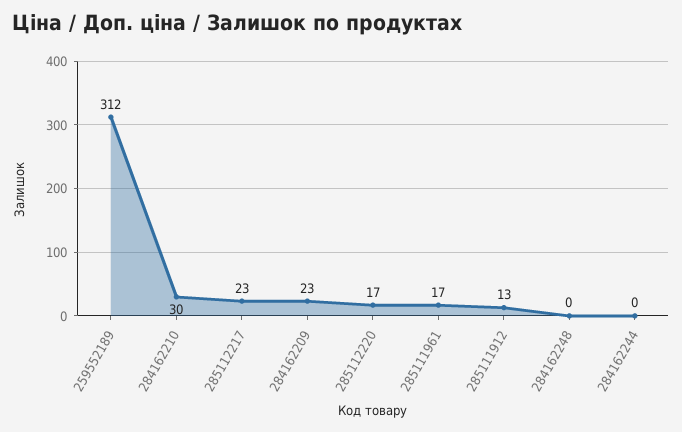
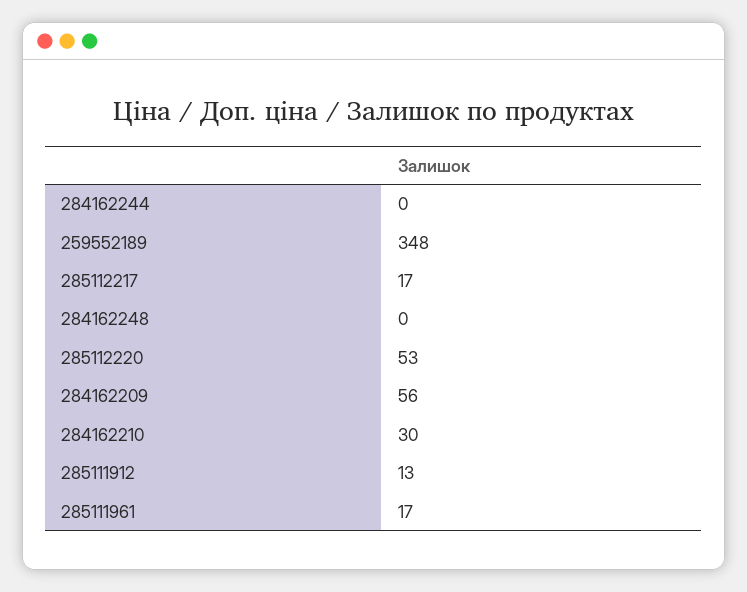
259552189: 312 -> 348
285112217: 23 -> 17
284162209: 23 -> 56
285112220: 17 -> 53

